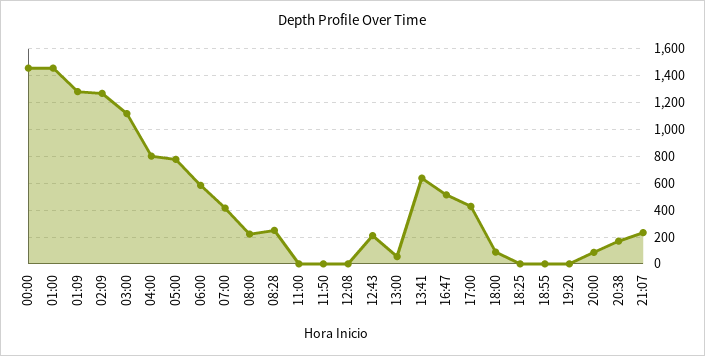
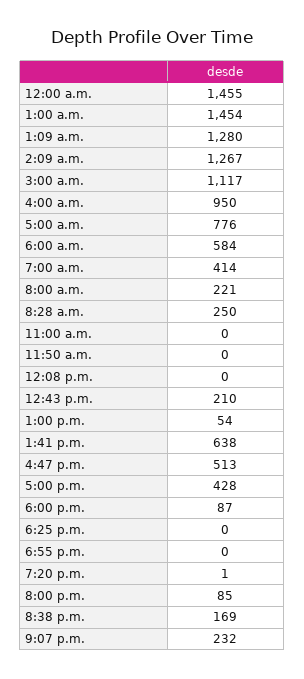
04:00: 800 -> 950

